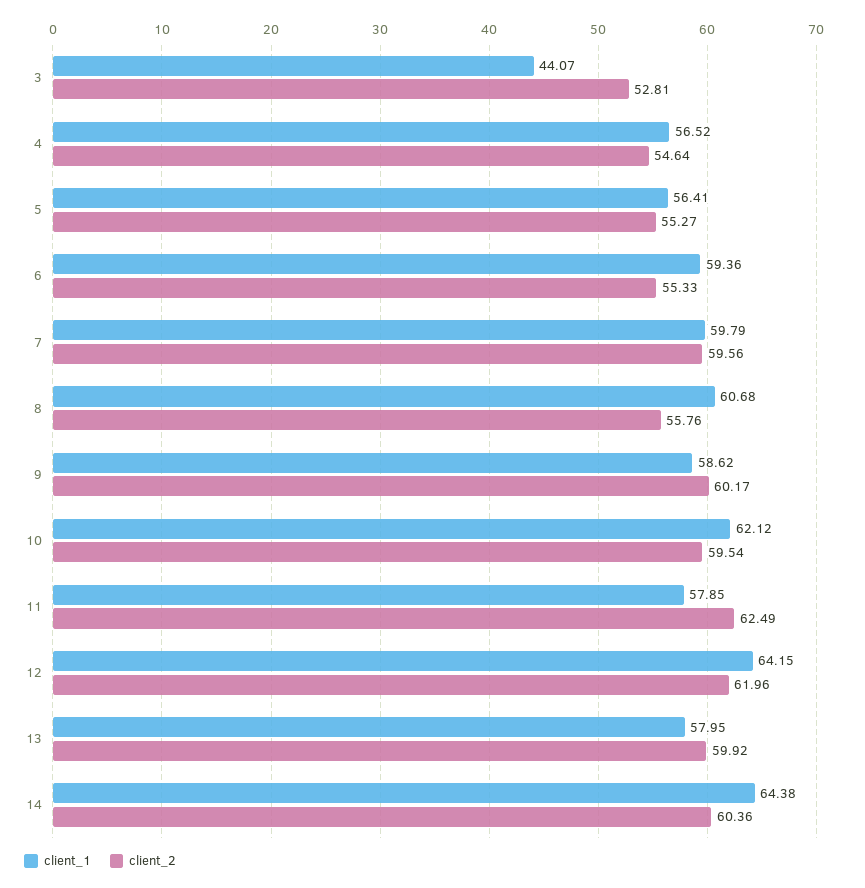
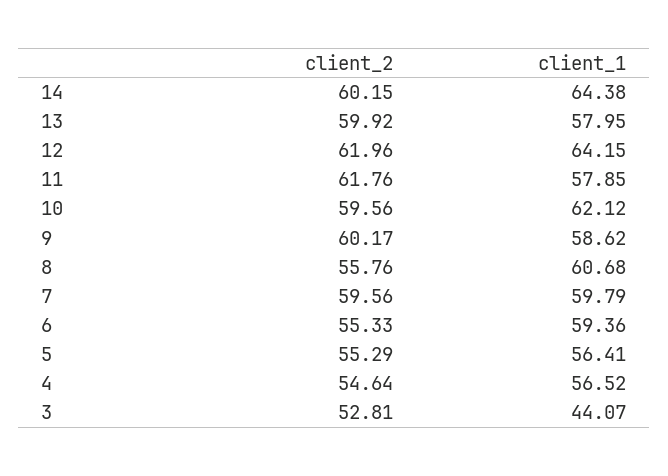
client_2, 5: 55.27 -> 55.29
client_2, 10: 59.54 -> 59.56
client_2, 11: 62.49 -> 61.76
client_2, 14: 60.36 -> 60.15

